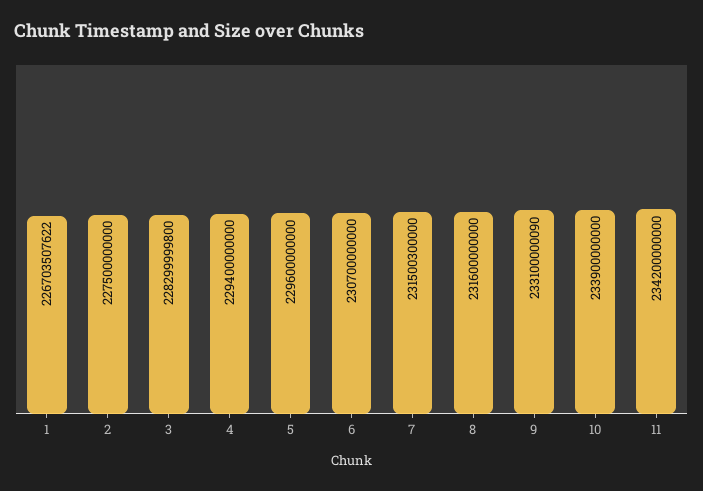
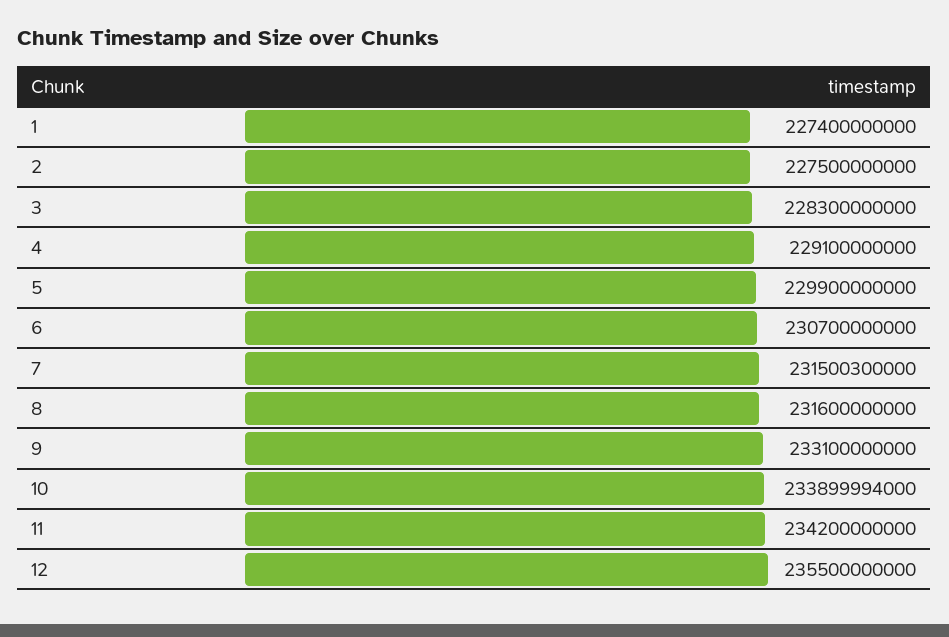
1: 226703507622 -> 227400000000
3: 228299999800 -> 228300000000
4: 229400000000 -> 229100000000
5: 229600000000 -> 229900000000
9: 233100000090 -> 233100000000
10: 233900000000 -> 233899994000
12: none -> 235500000000

